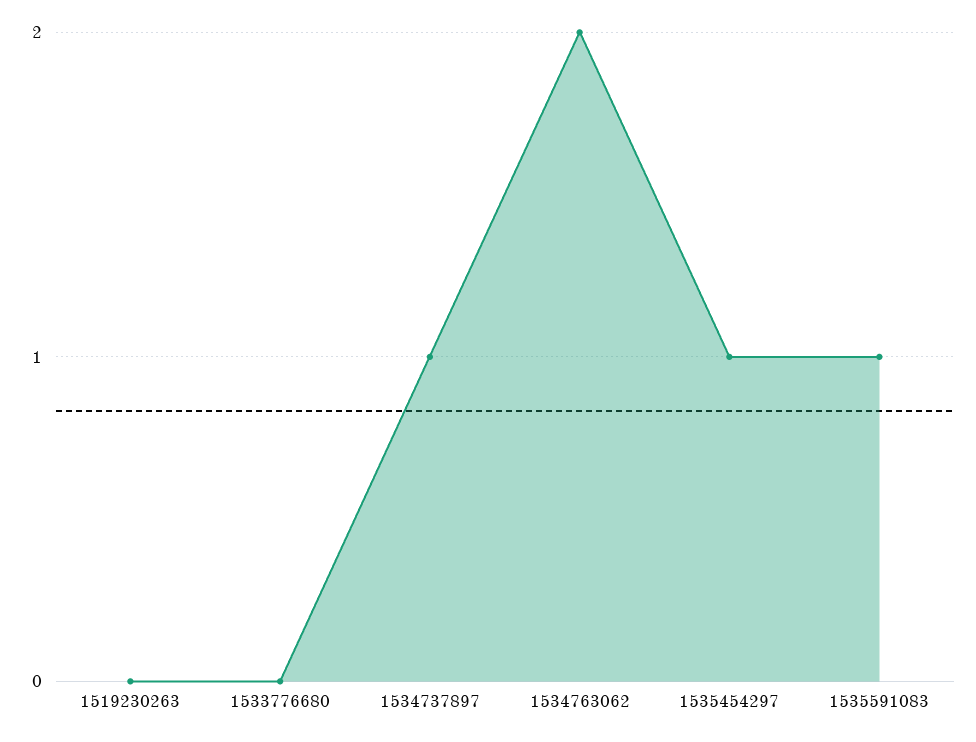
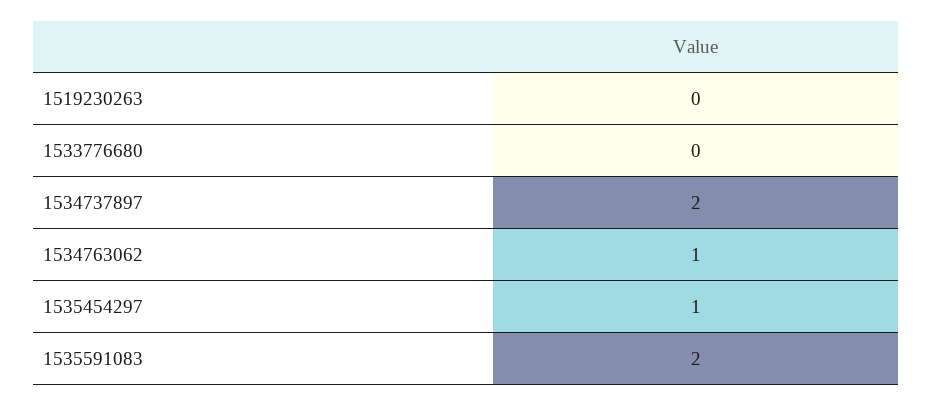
1534737897: 1 -> 2
1534763062: 2 -> 1
1535591083: 1 -> 2

